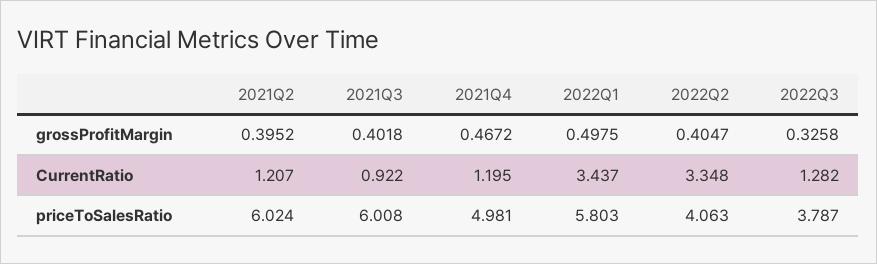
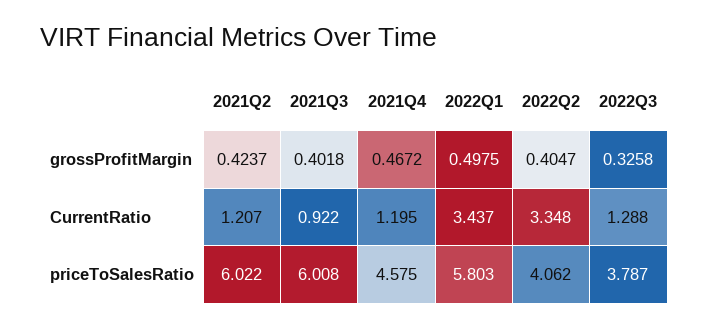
2021Q2, grossProfitMargin: 0.3952 -> 0.4237
2022Q3, CurrentRatio: 1.282 -> 1.288
2021Q2, priceToSalesRatio: 6.024 -> 6.022
2021Q4, priceToSalesRatio: 4.981 -> 4.575
2022Q2, priceToSalesRatio: 4.063 -> 4.062

